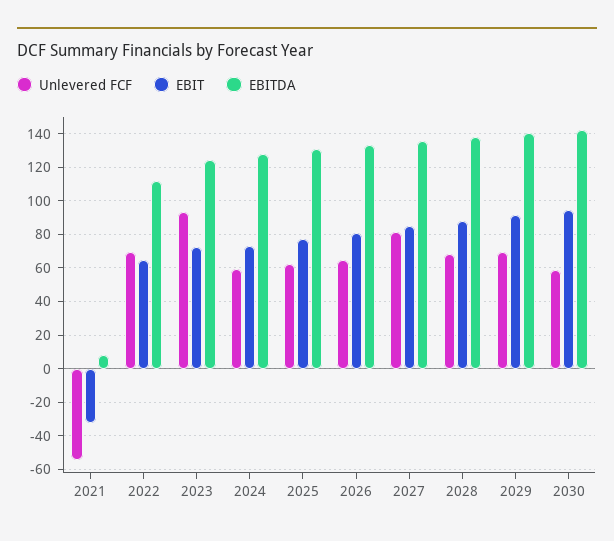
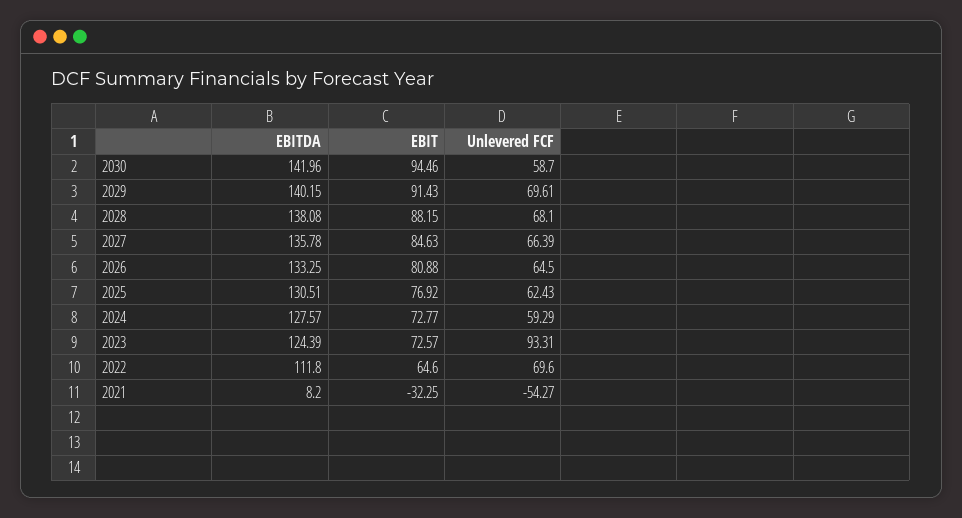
Unlevered FCF, 2027: 80 -> 66.39

